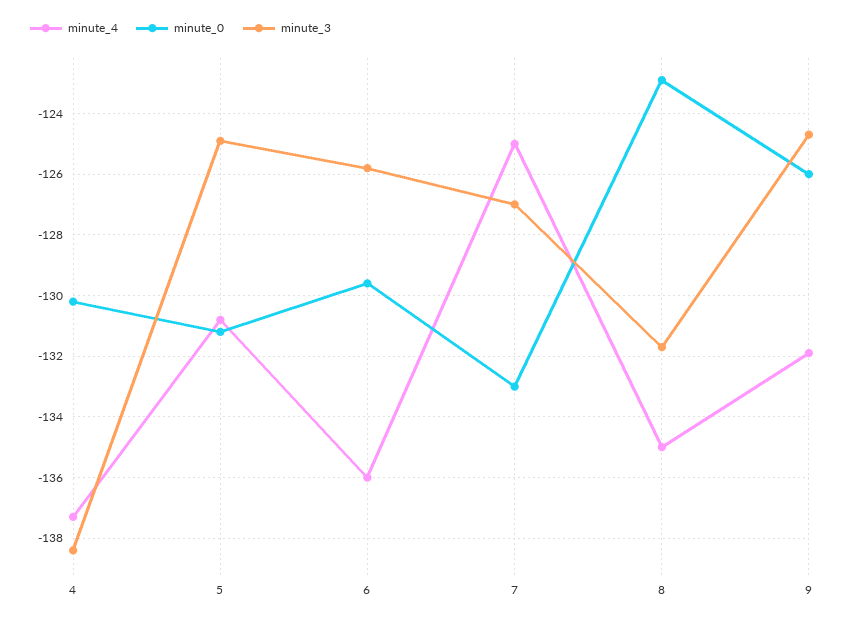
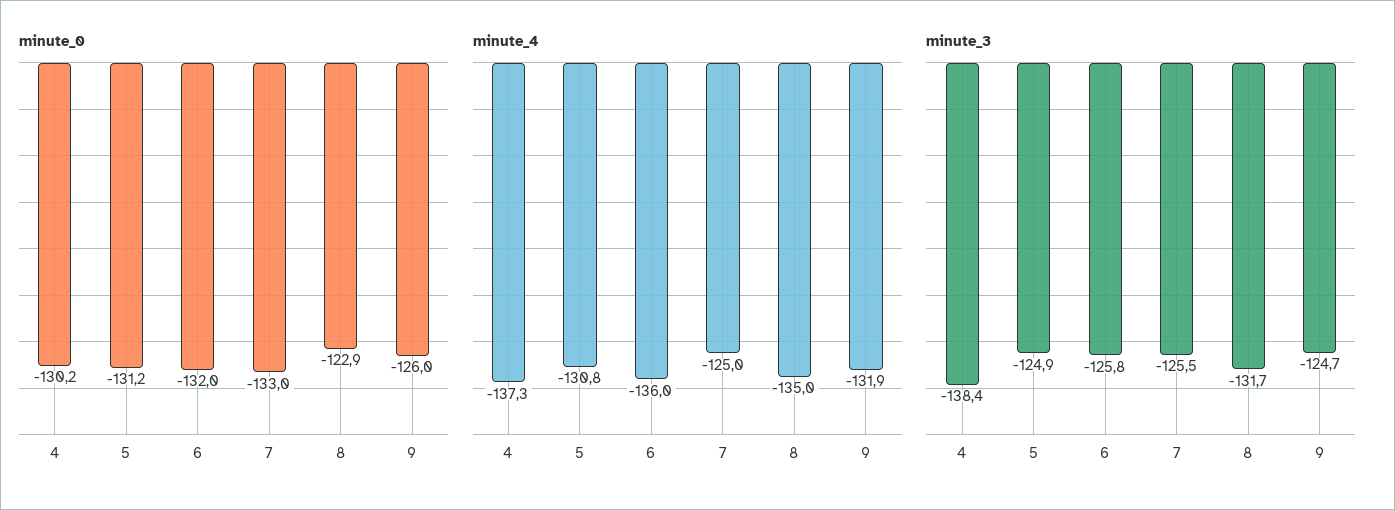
minute_0, 6: -129.5 -> -132
minute_3, 7: -127 -> -125.5

